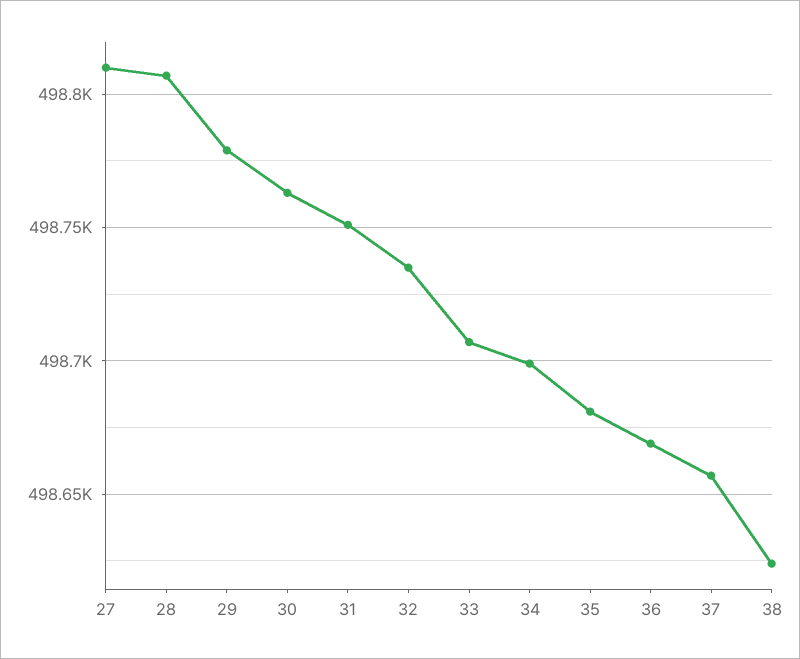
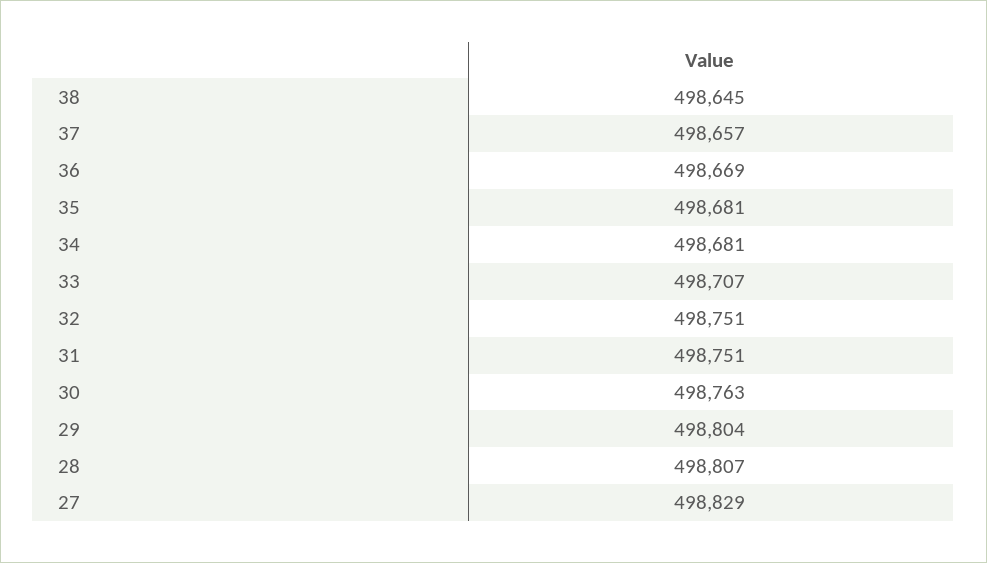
27: 498810 -> 498829
29: 498780 -> 498804
32: 498735 -> 498751
34: 498700 -> 498681
38: 498625 -> 498645

